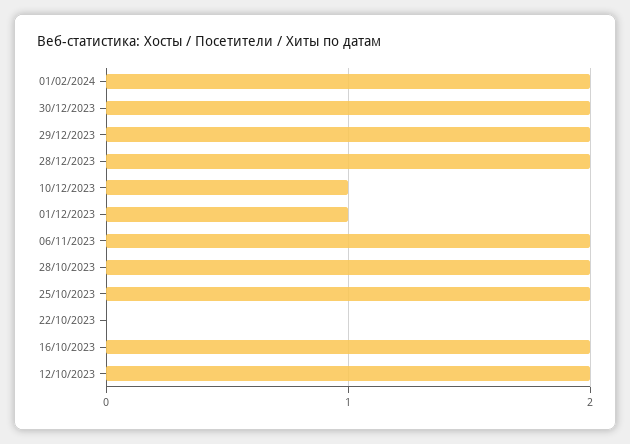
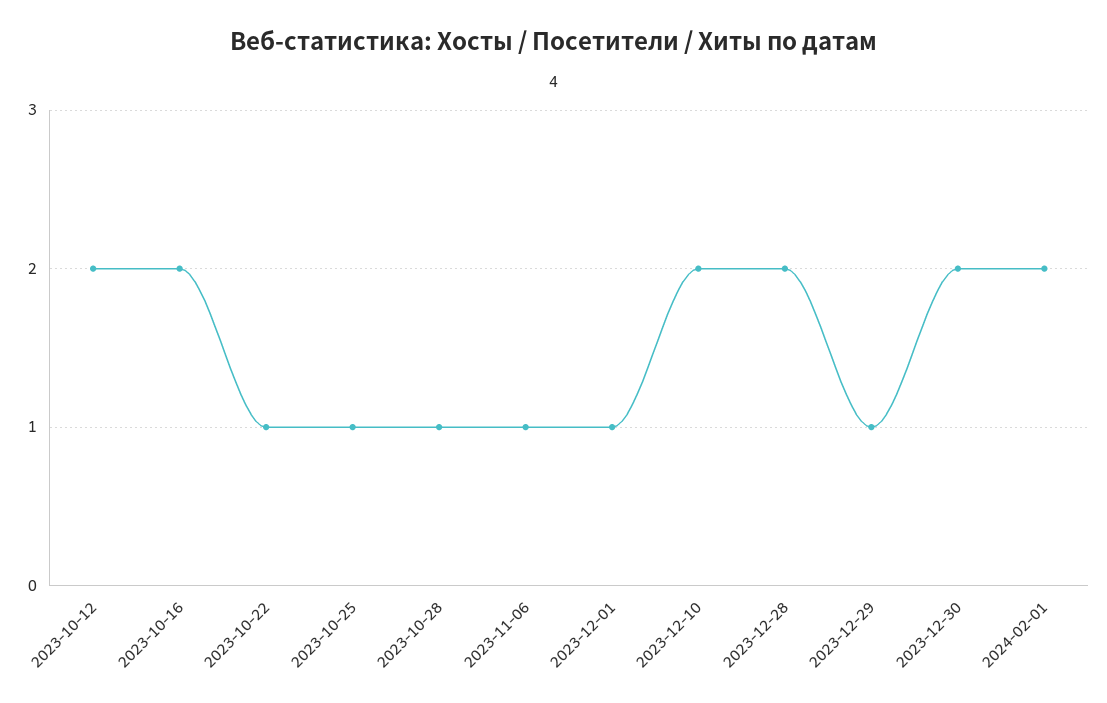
29/12/2023: 2 -> 1
10/12/2023: 1 -> 2
06/11/2023: 2 -> 1
28/10/2023: 2 -> 1
25/10/2023: 2 -> 1
22/10/2023: 0 -> 1

